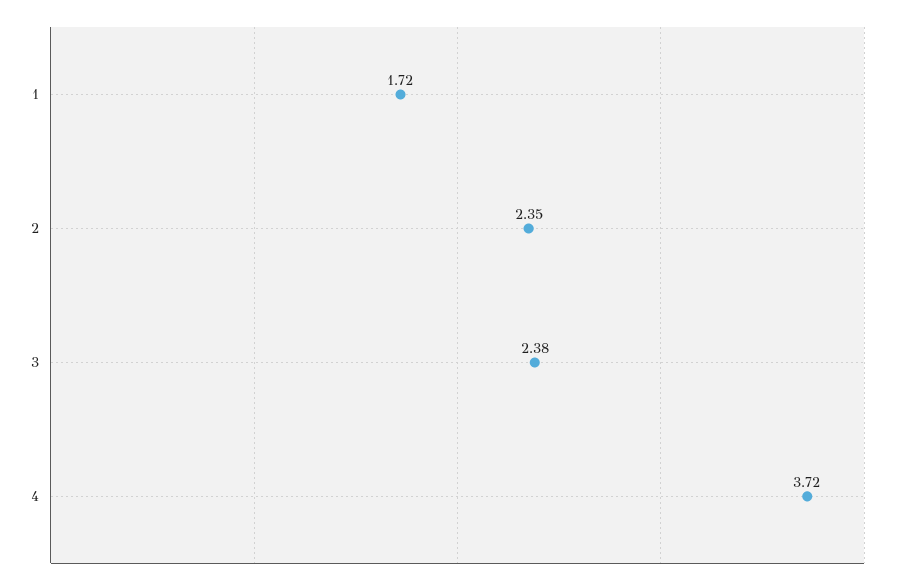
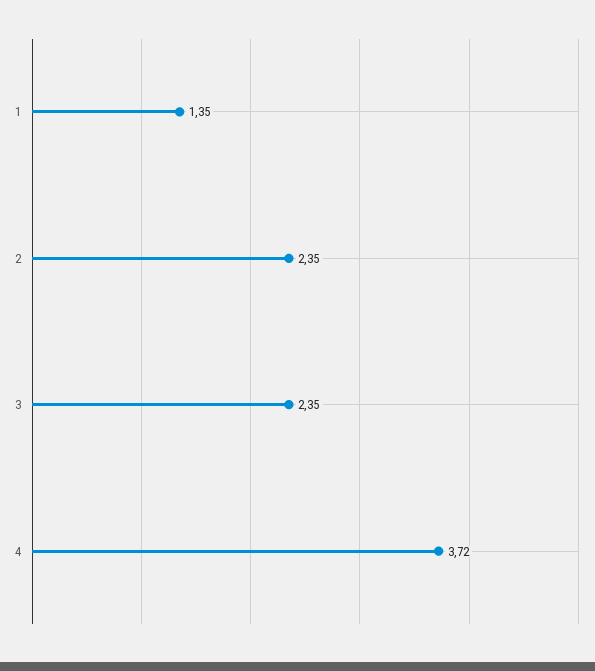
1: 1.72 -> 1.35
3: 2.38 -> 2.35

